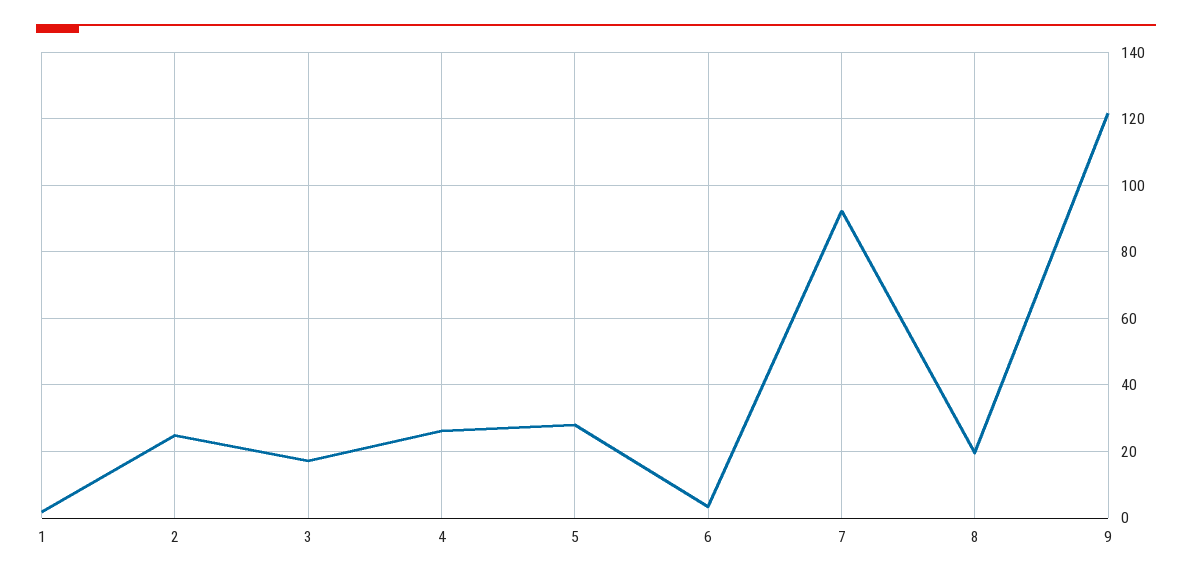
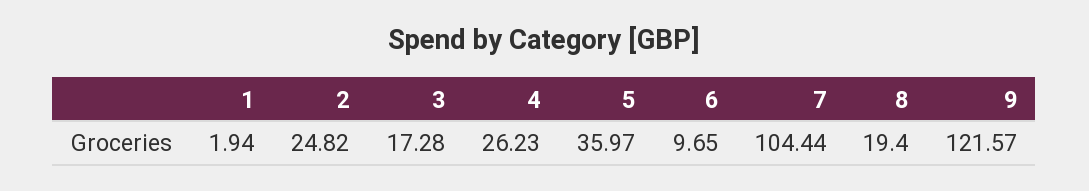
5: 28 -> 35.97
6: 4 -> 9.65
7: 92 -> 104.44

